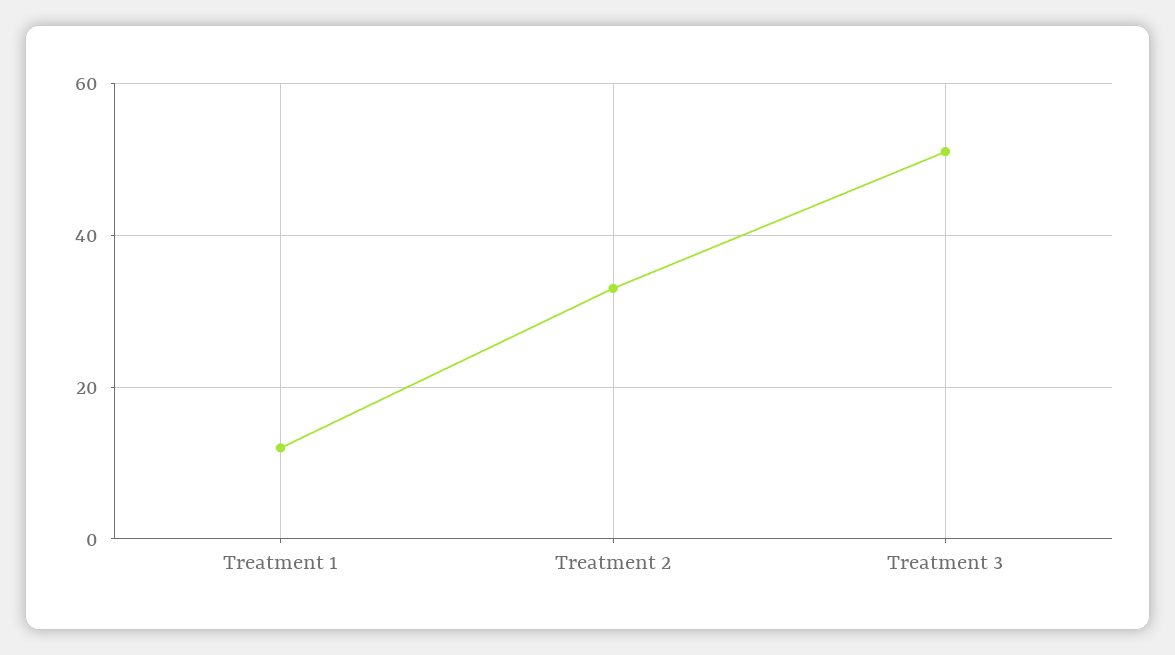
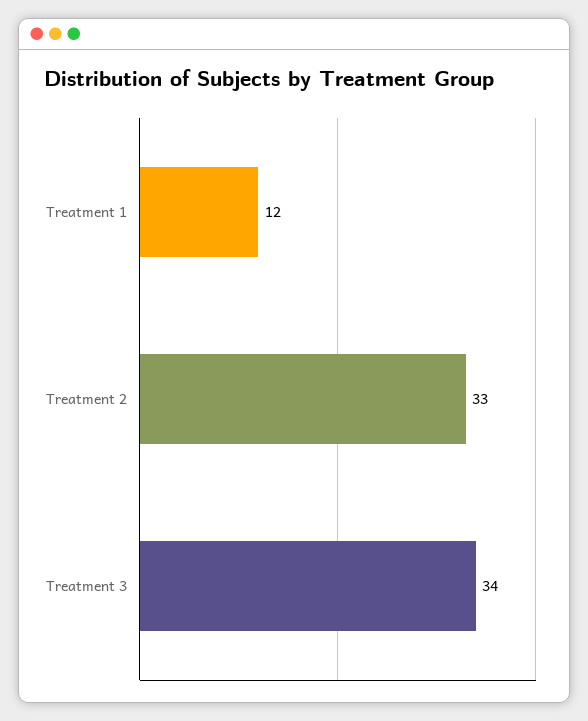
Treatment 3: 50 -> 34

